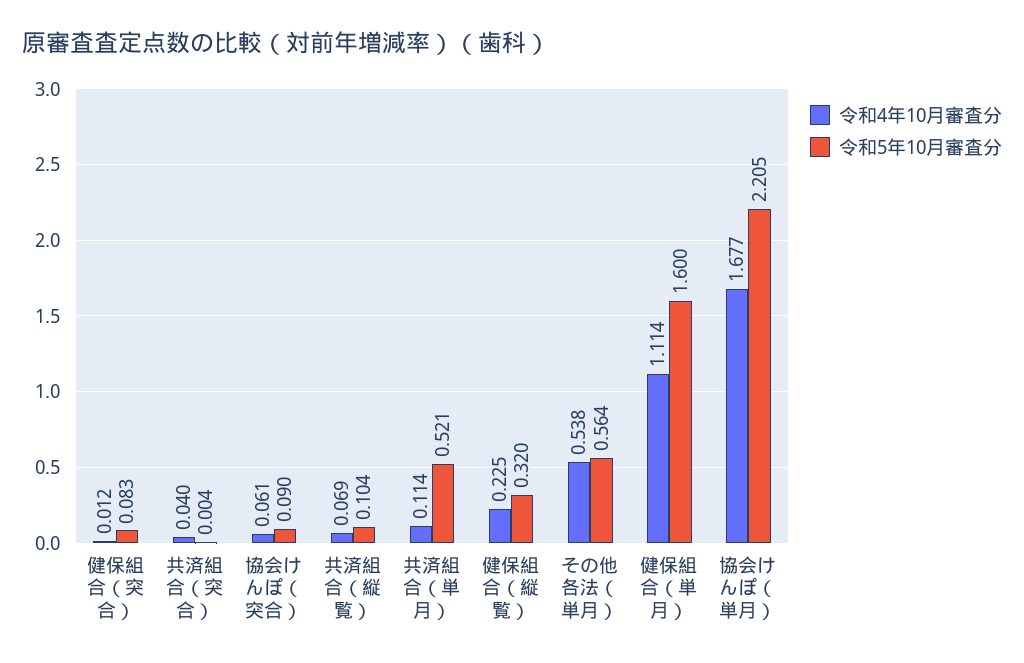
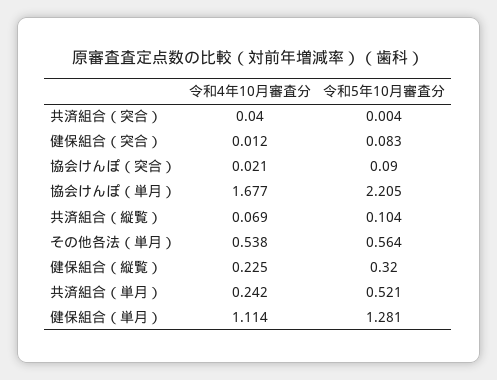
令和4年10月審査分, 協会けんぽ（突合）: 0.061 -> 0.021
令和4年10月審査分, 共済組合（単月）: 0.114 -> 0.242
令和5年10月審査分, 健保組合（単月）: 1.6 -> 1.281

